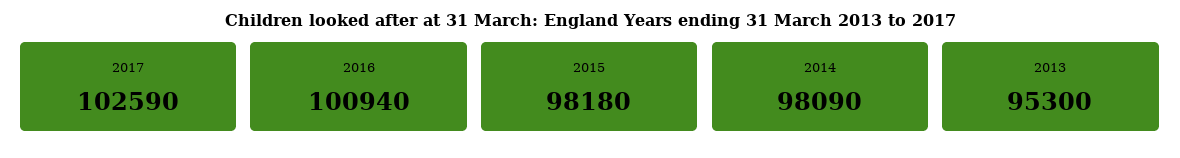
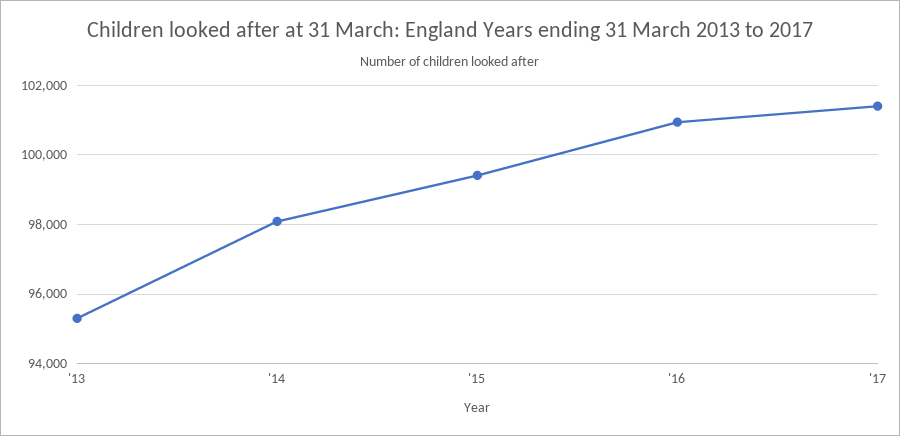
2017: 102590 -> 101400
2015: 98180 -> 99400

